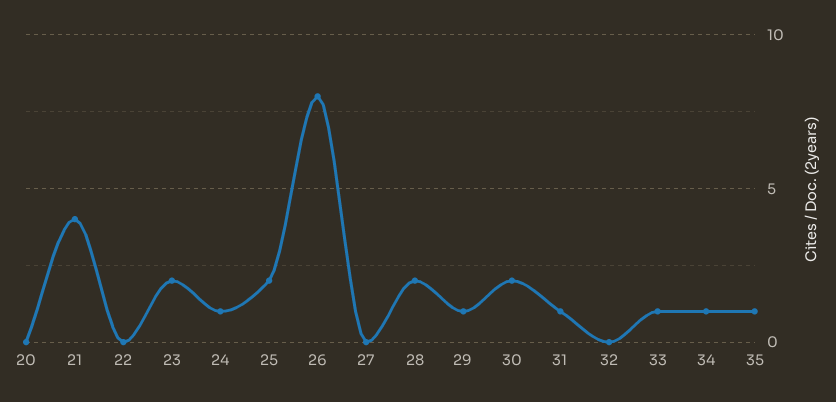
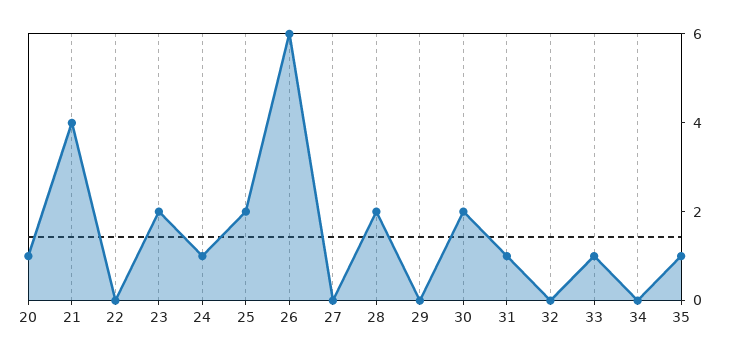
20: 0 -> 1
26: 8 -> 6
29: 1 -> 0
34: 1 -> 0

